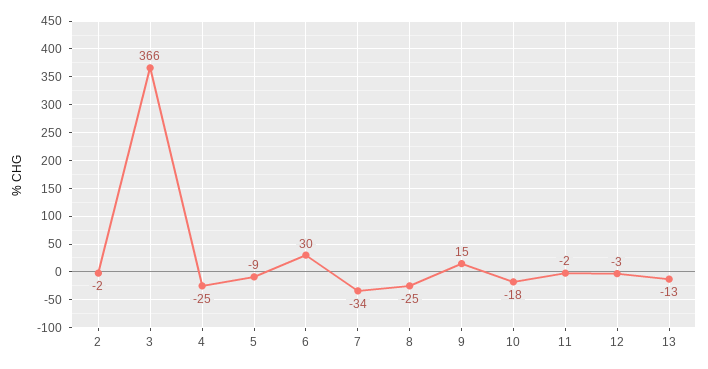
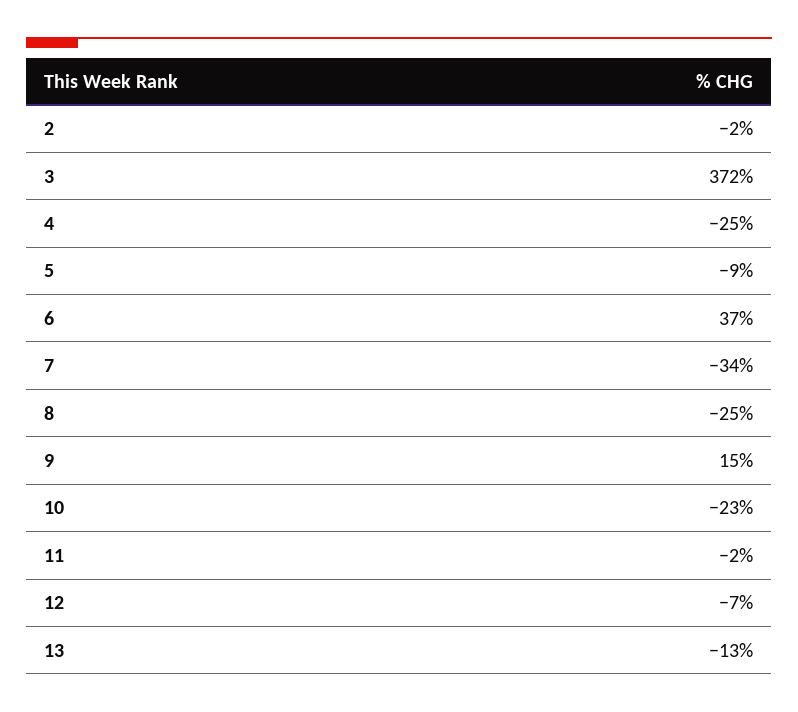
3: 366 -> 372
6: 30 -> 37
10: -18 -> -23
12: -3 -> -7

